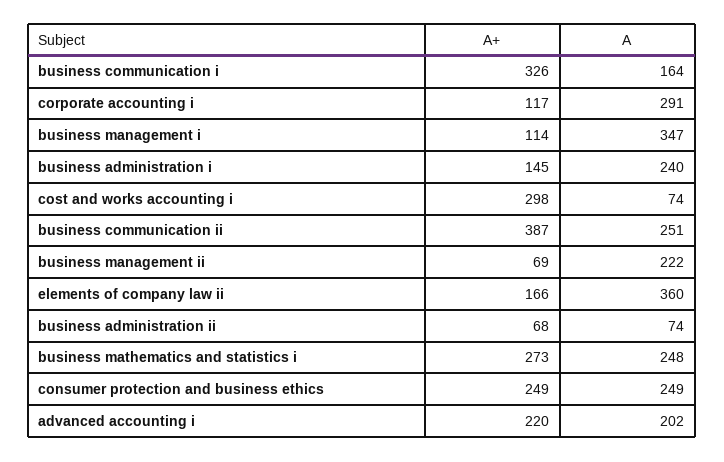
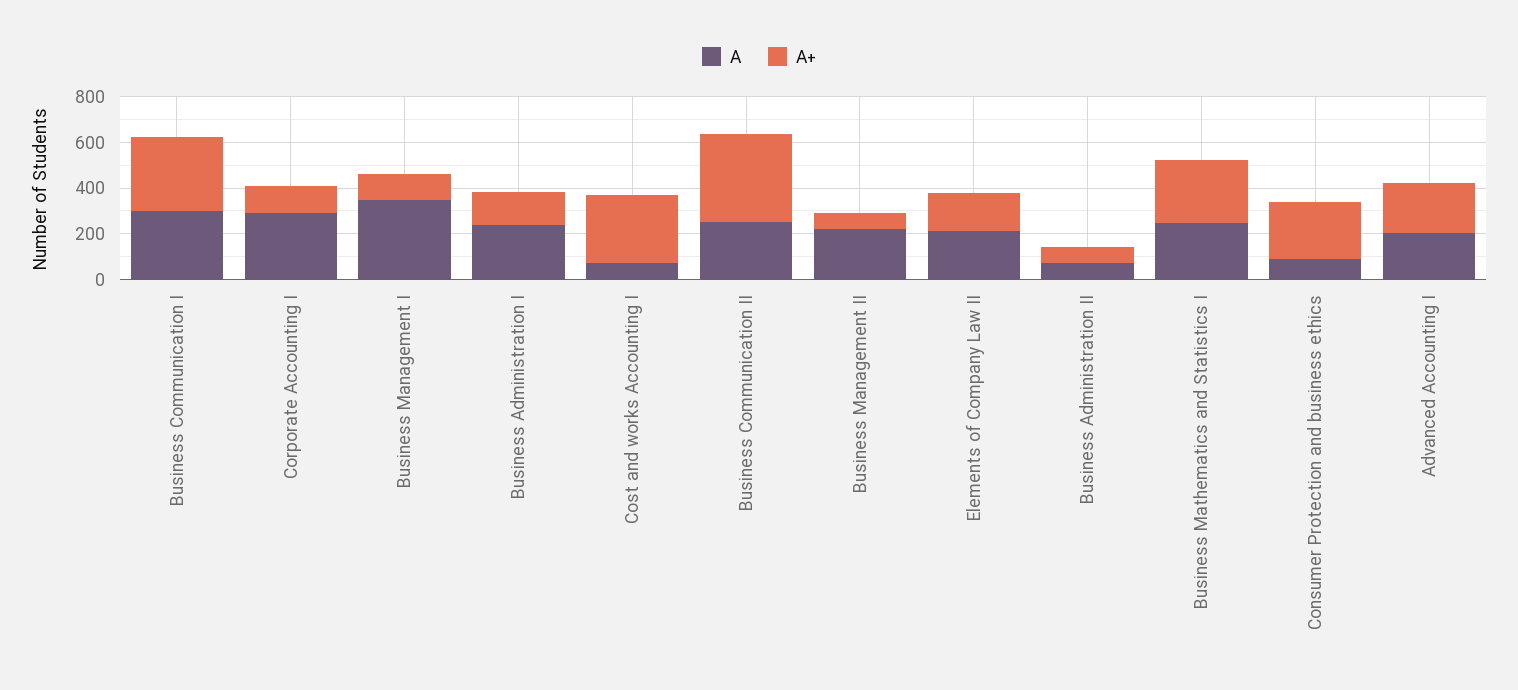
A, business communication i: 164 -> 300
A, elements of company law ii: 360 -> 200
A, consumer protection and business ethics: 249 -> 100

